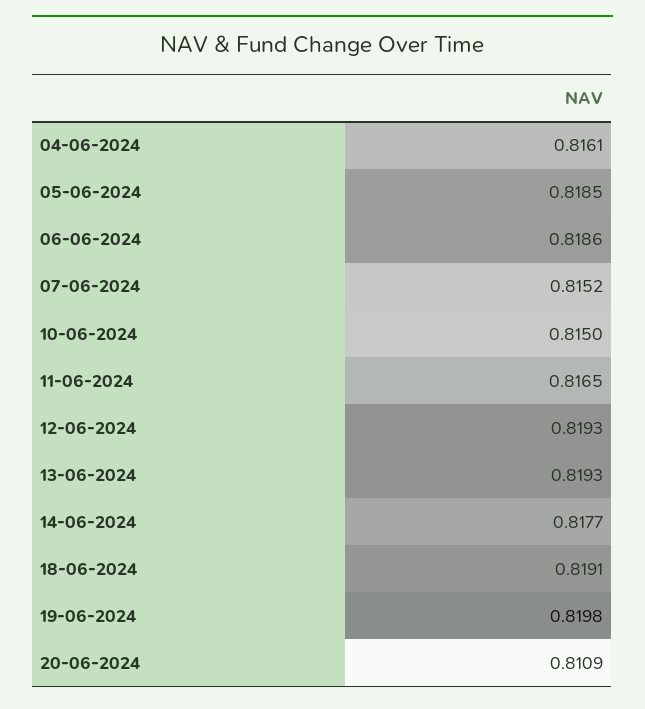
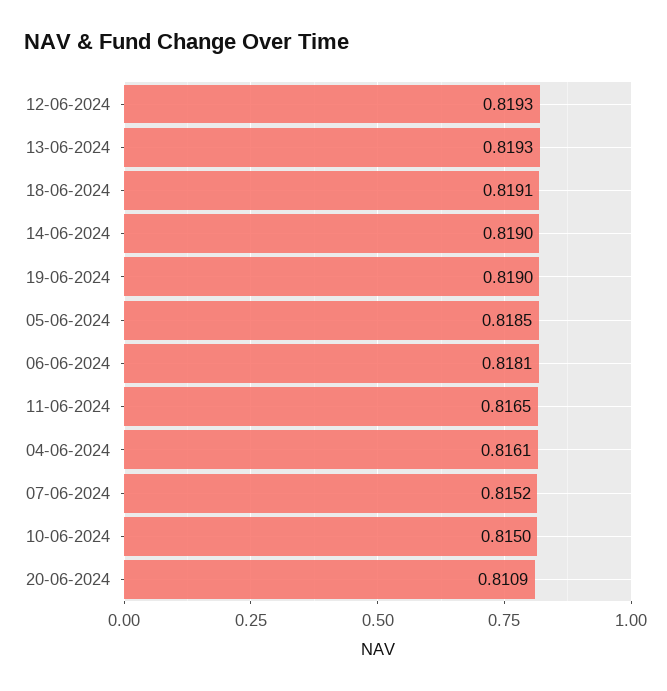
06-06-2024: 0.8186 -> 0.8181
14-06-2024: 0.8177 -> 0.819
19-06-2024: 0.8198 -> 0.819

